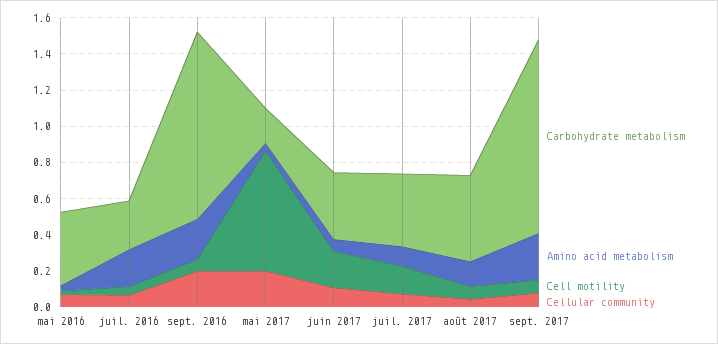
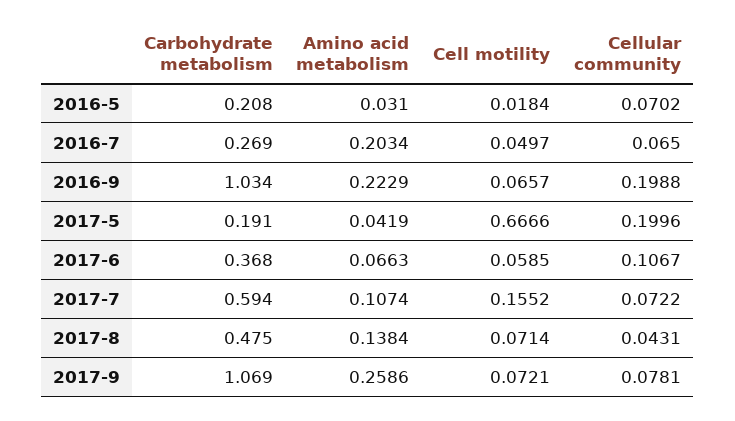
Carbohydrate metabolism, mai 2016: 0.4 -> 0.208
Cell motility, juin 2017: 0.2 -> 0.0585
Carbohydrate metabolism, juil. 2017: 0.4 -> 0.594

